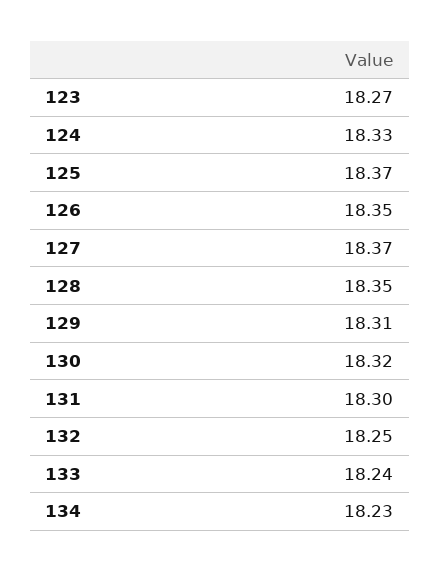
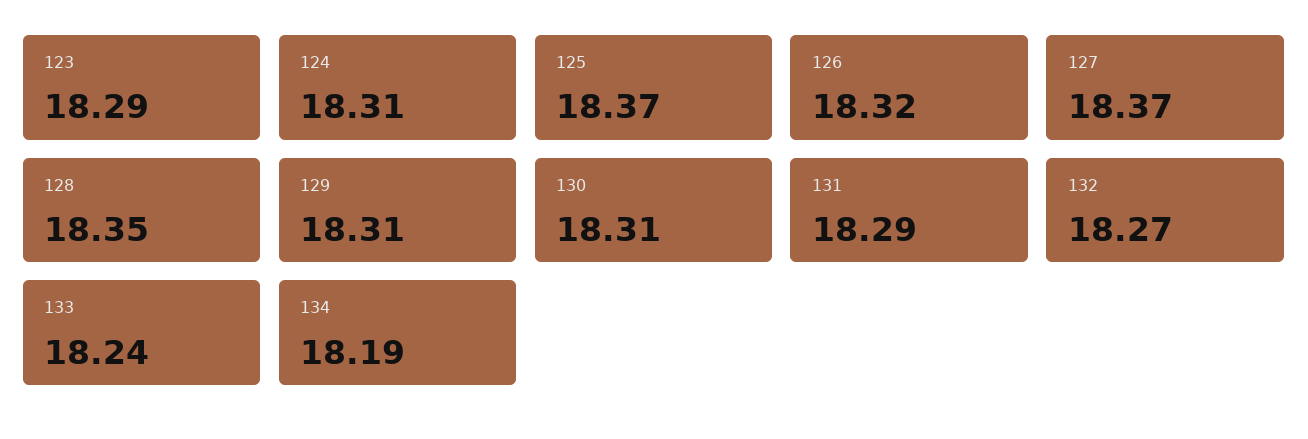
123: 18.27 -> 18.29
124: 18.33 -> 18.31
126: 18.35 -> 18.32
130: 18.32 -> 18.31
131: 18.3 -> 18.29
132: 18.25 -> 18.27
134: 18.23 -> 18.19

